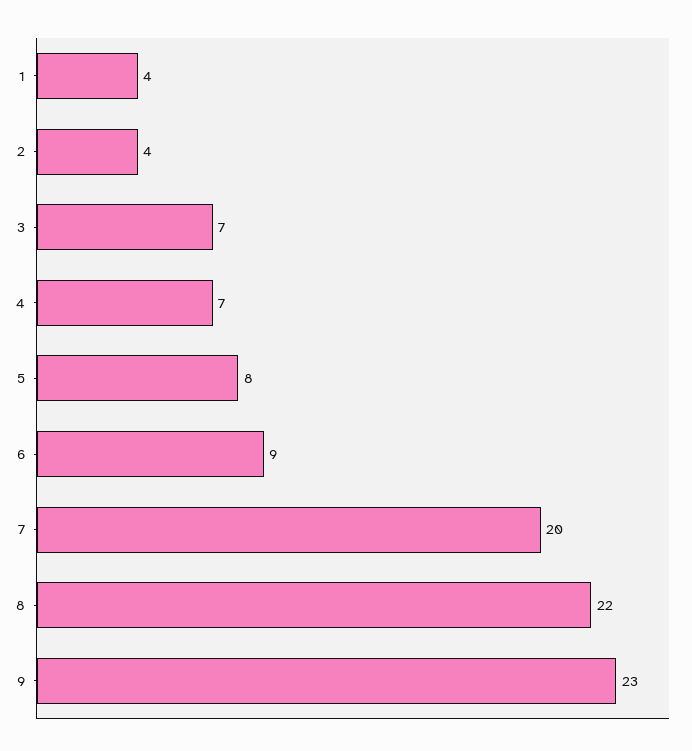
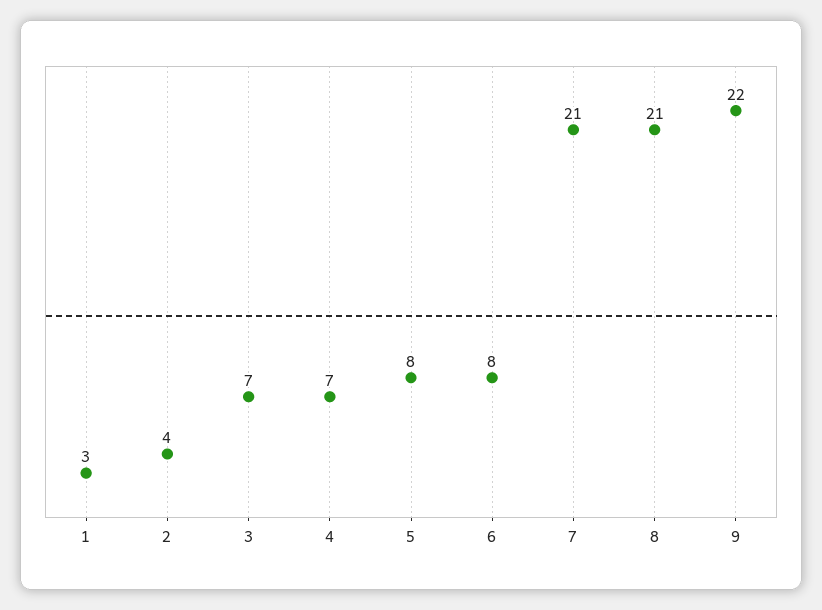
1: 4 -> 3
6: 9 -> 8
7: 20 -> 21
8: 22 -> 21
9: 23 -> 22

